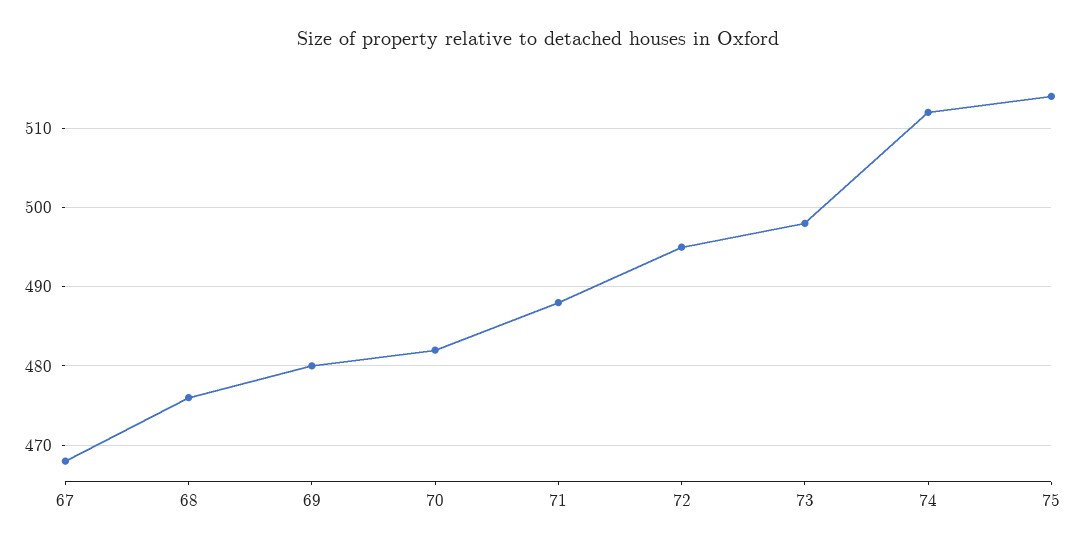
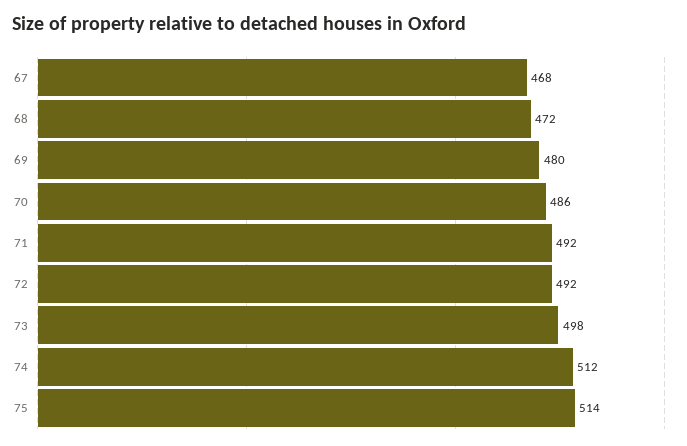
68: 476 -> 472
70: 482 -> 486
71: 488 -> 492
72: 495 -> 492

